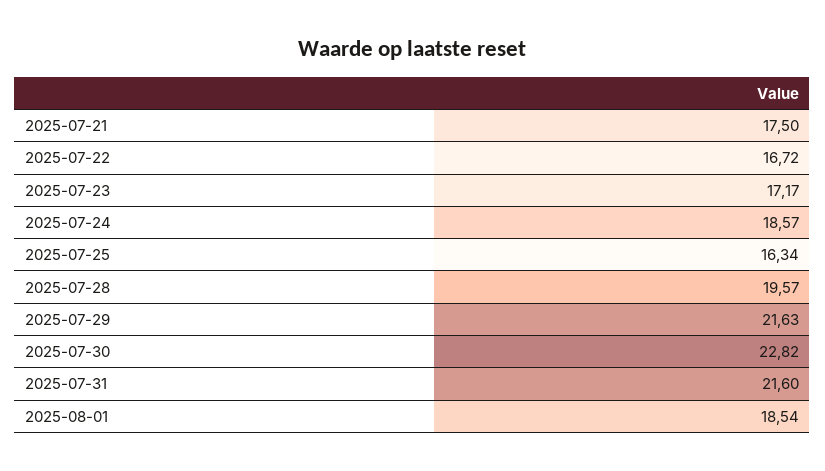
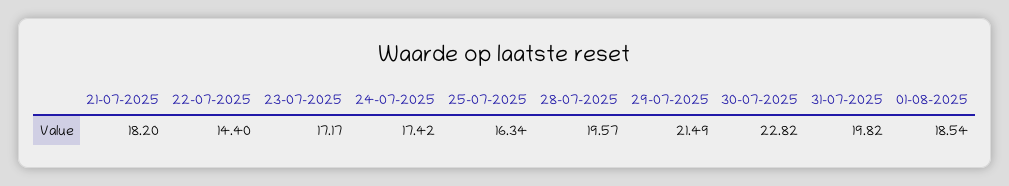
2025-07-21: 17.5 -> 18.2
2025-07-22: 16.72 -> 14.4
2025-07-24: 18.57 -> 17.42
2025-07-29: 21.63 -> 21.49
2025-07-31: 21.6 -> 19.82

